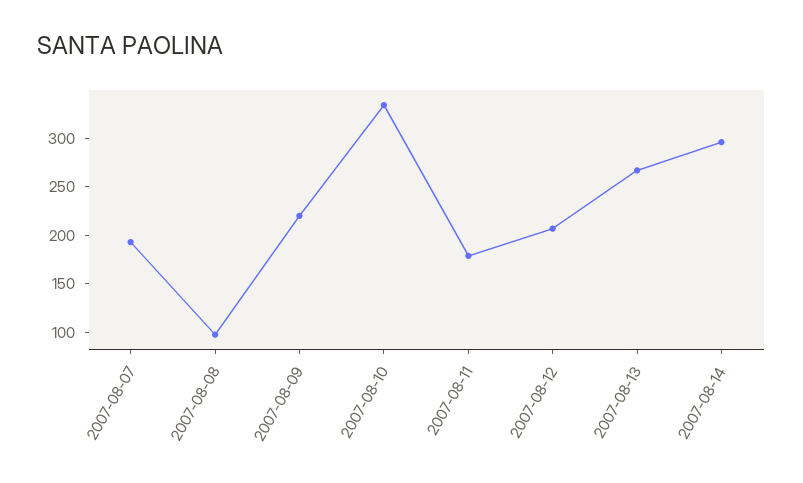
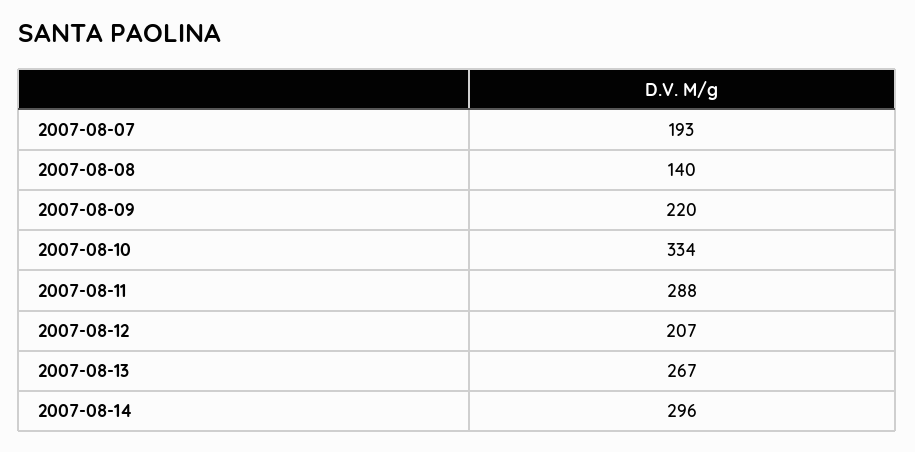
2007-08-08: 100 -> 140
2007-08-11: 180 -> 288

